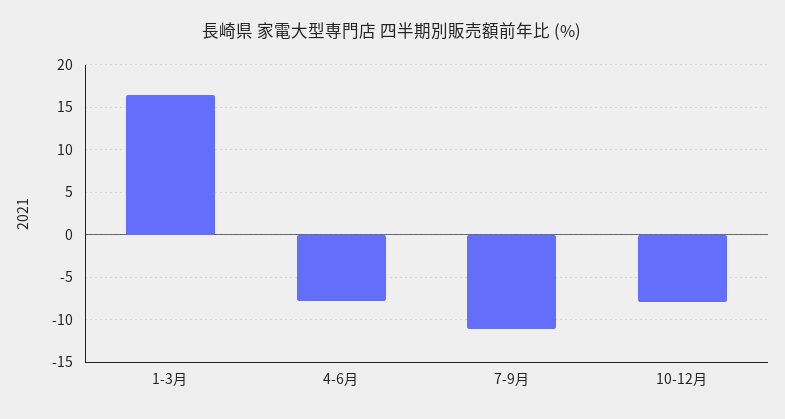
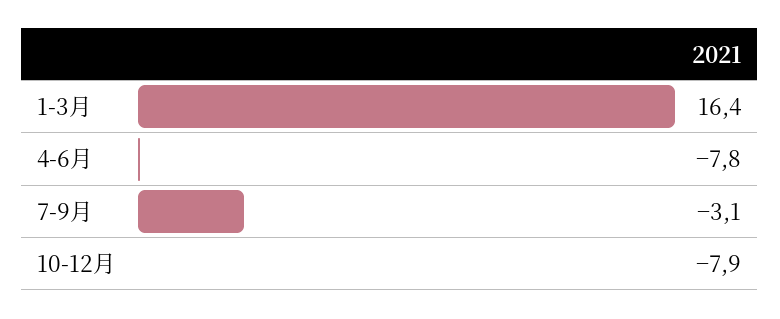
7-9月: -11 -> -3.1

